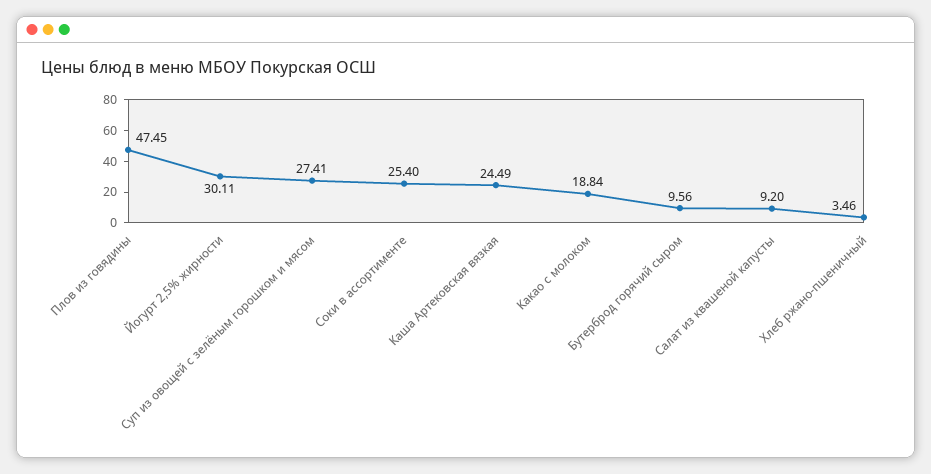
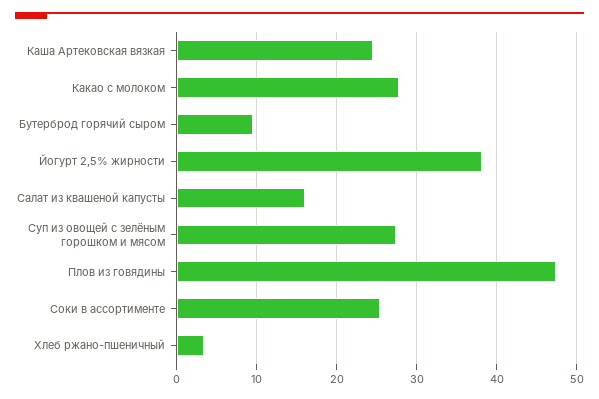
Йогурт 2,5% жирности: 30.11 -> 38
Какао с молоком: 18.84 -> 28
Салат из квашеной капусты: 9.2 -> 16

